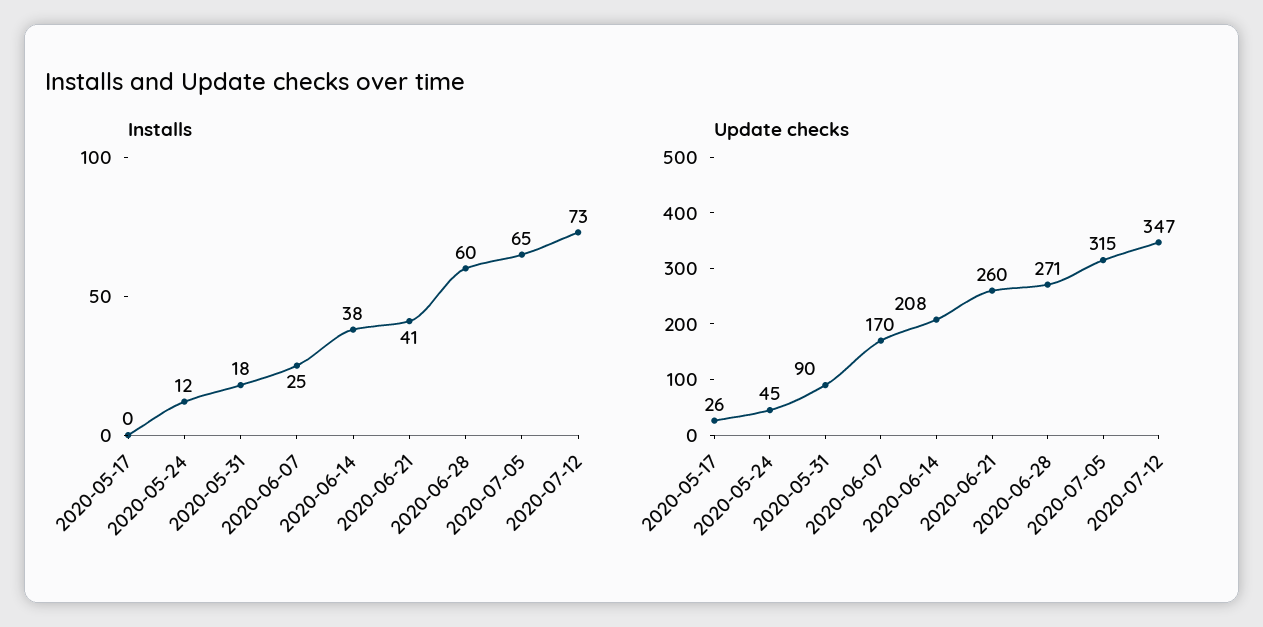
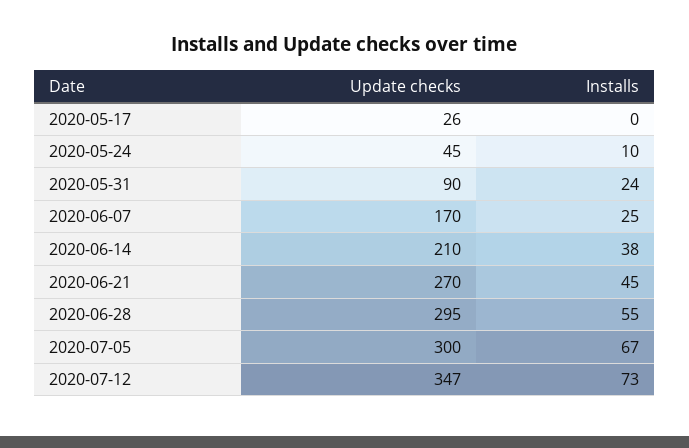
Installs, 2020-05-24: 12 -> 10
Installs, 2020-05-31: 18 -> 24
Installs, 2020-06-21: 41 -> 45
Installs, 2020-06-28: 60 -> 55
Installs, 2020-07-05: 65 -> 67
Update checks, 2020-06-14: 208 -> 210
Update checks, 2020-06-21: 260 -> 270
Update checks, 2020-06-28: 271 -> 295
Update checks, 2020-07-05: 315 -> 300

